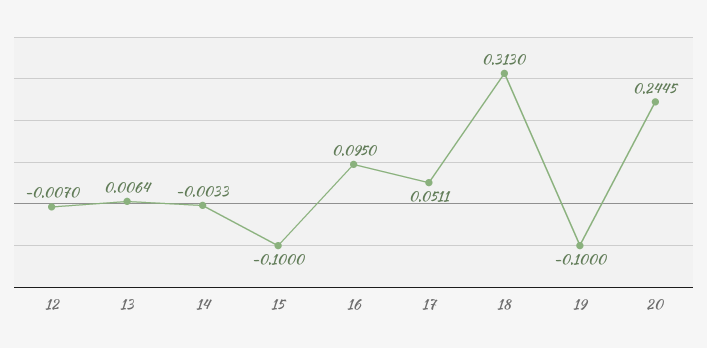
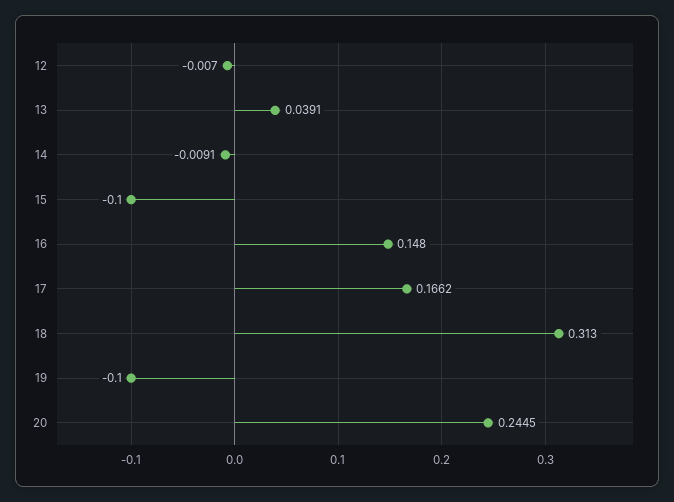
13: 0.0064 -> 0.0391
14: -0.0033 -> -0.0091
16: 0.095 -> 0.148
17: 0.0511 -> 0.1662

